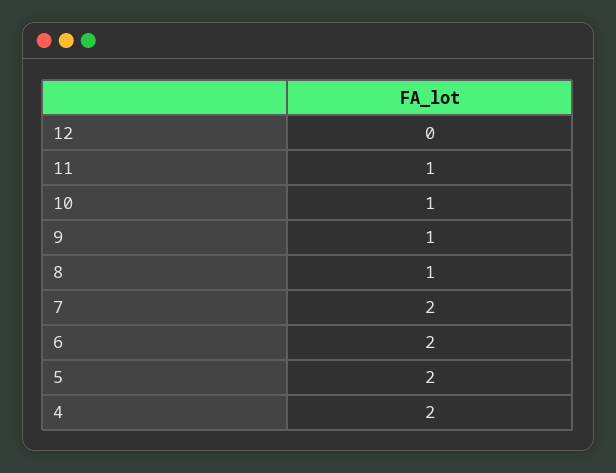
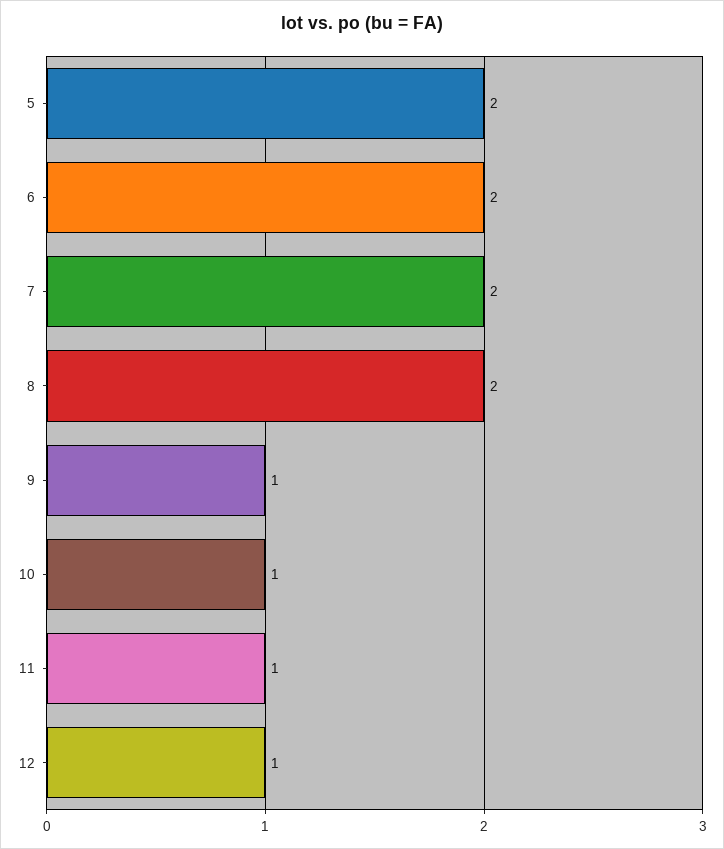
12: 0 -> 1
8: 1 -> 2
4: 2 -> none

